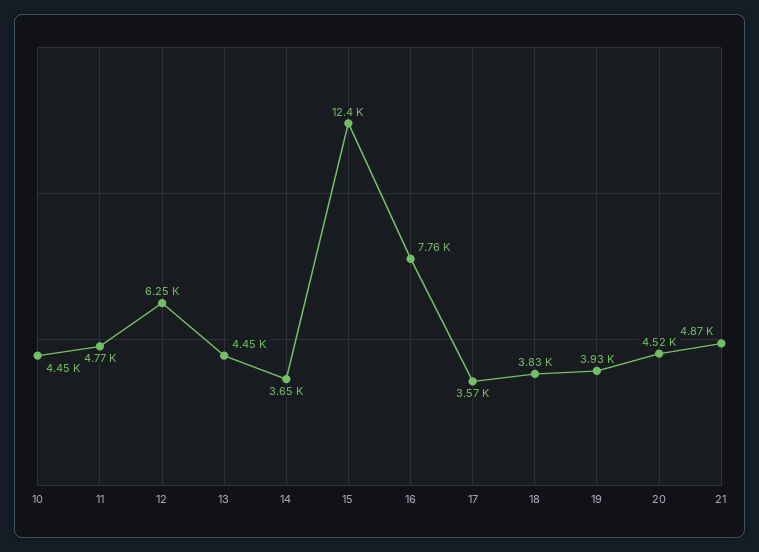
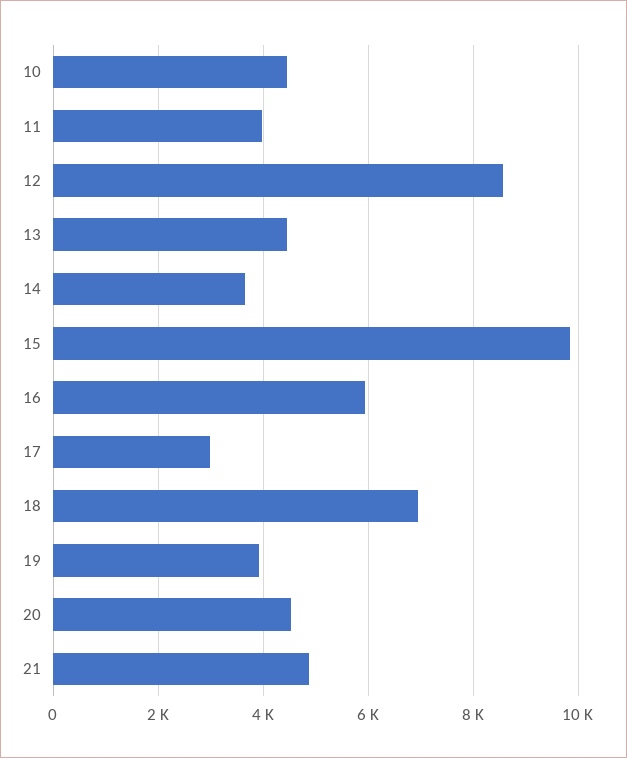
11: 4770 -> 4000
12: 6250 -> 8600
15: 12400 -> 9800
16: 7760 -> 6000
17: 3570 -> 3000
18: 3830 -> 7000

